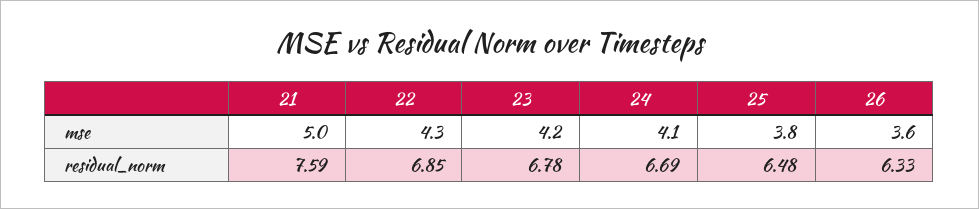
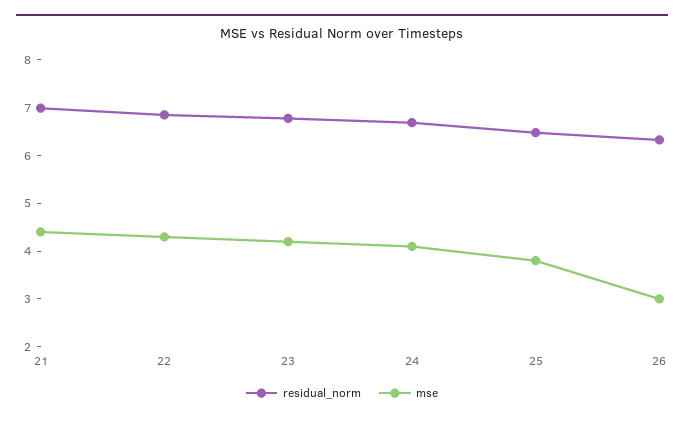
mse, 21: 5 -> 4.4
mse, 26: 3.6 -> 3
residual_norm, 21: 7.59 -> 7

